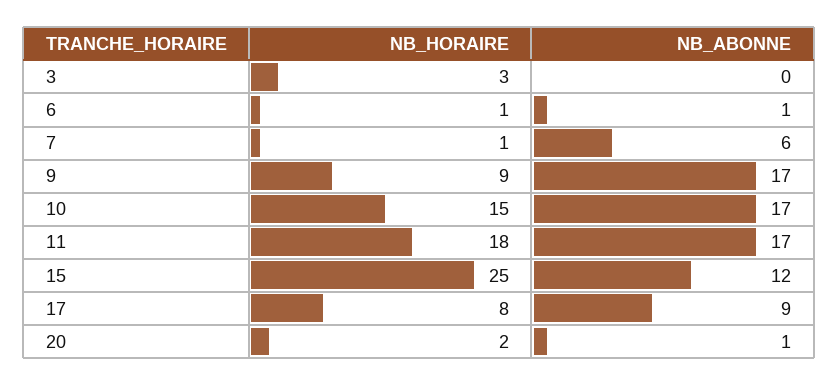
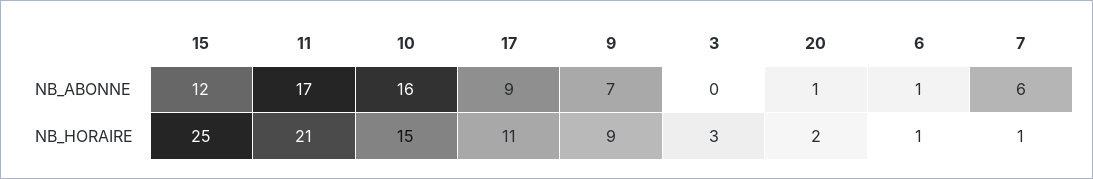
NB_ABONNE, 9: 17 -> 7
NB_ABONNE, 10: 17 -> 16
NB_HORAIRE, 11: 18 -> 21
NB_HORAIRE, 17: 8 -> 11

